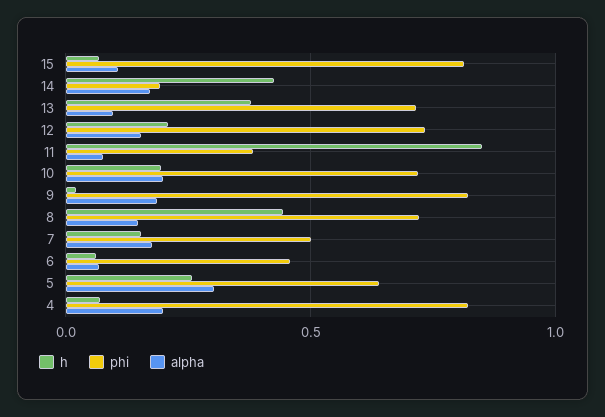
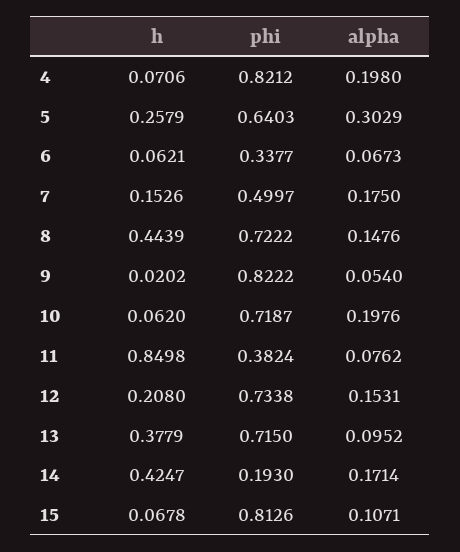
h, 10: 0.2 -> 0.062
alpha, 9: 0.2 -> 0.054
phi, 6: 0.45 -> 0.3377

